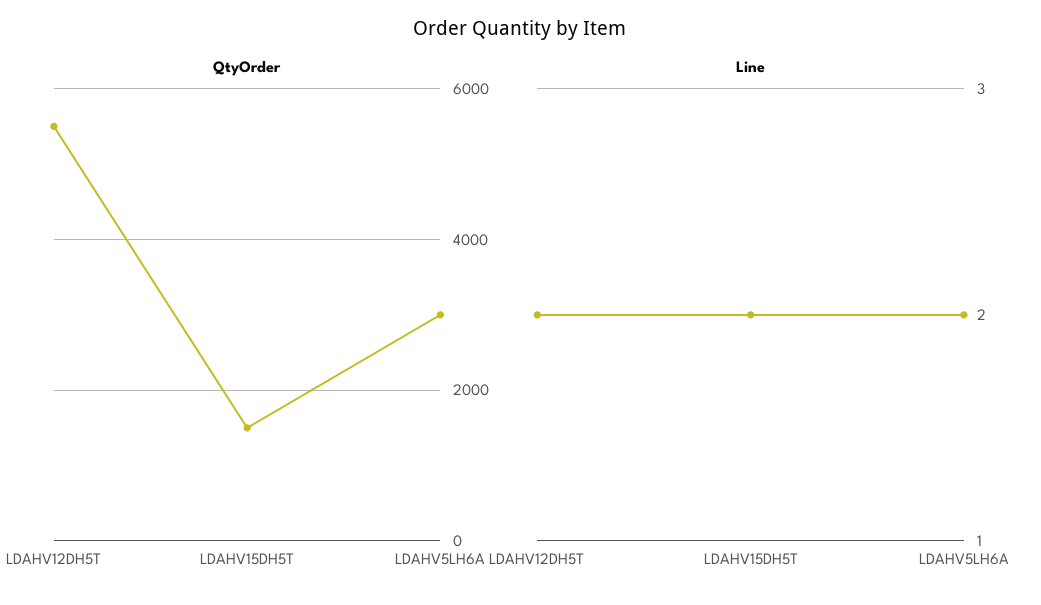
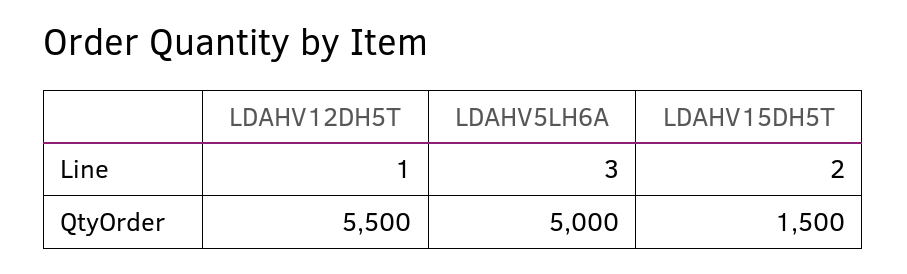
QtyOrder, LDAHV5LH6A: 3000 -> 5000
Line, LDAHV12DH5T: 2 -> 1
Line, LDAHV5LH6A: 2 -> 3

